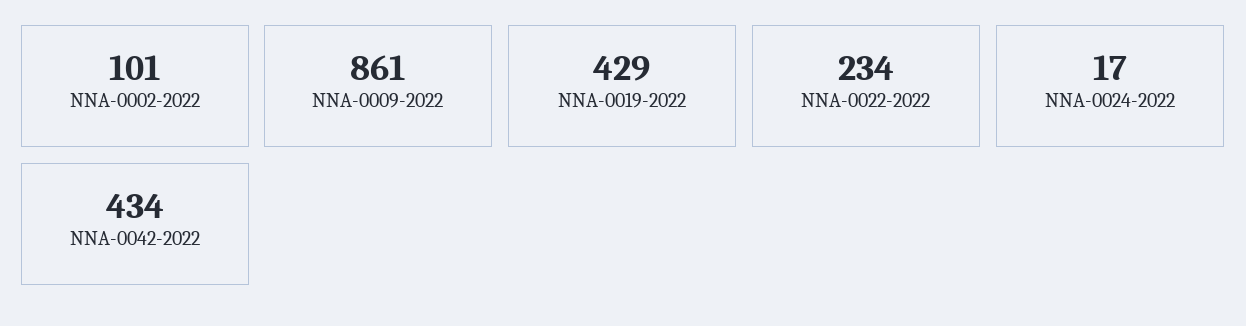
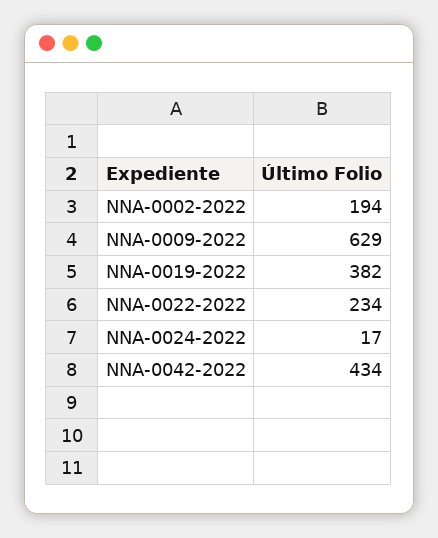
NNA-0002-2022: 101 -> 194
NNA-0009-2022: 861 -> 629
NNA-0019-2022: 429 -> 382

